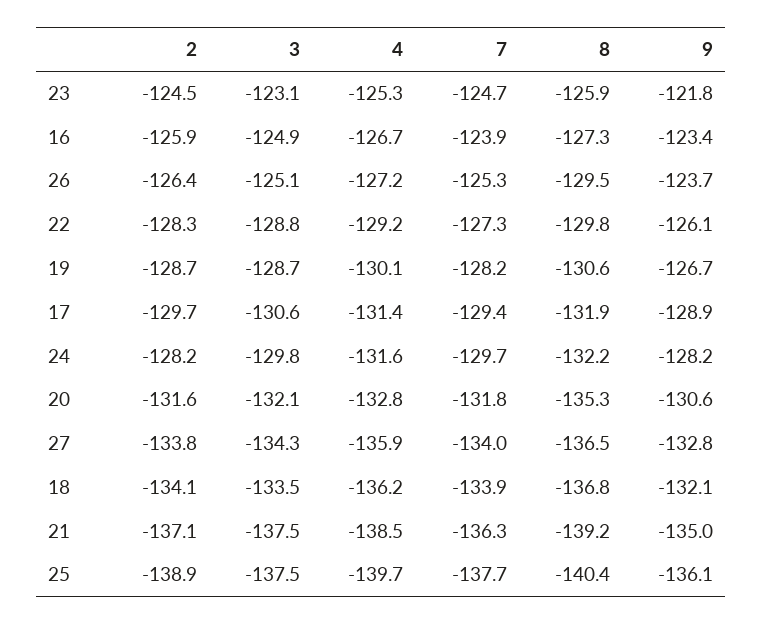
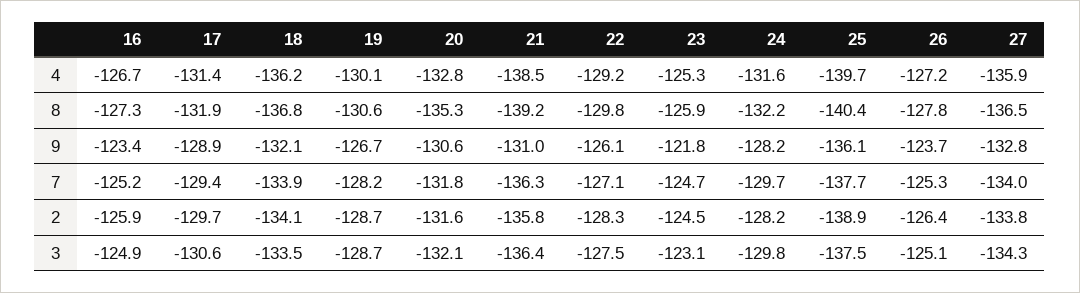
7, 16: -123.9 -> -125.2
8, 26: -129.5 -> -127.8
3, 22: -128.8 -> -127.5
7, 22: -127.3 -> -127.1
2, 21: -137.1 -> -135.8
3, 21: -137.5 -> -136.4
9, 21: -135 -> -131

